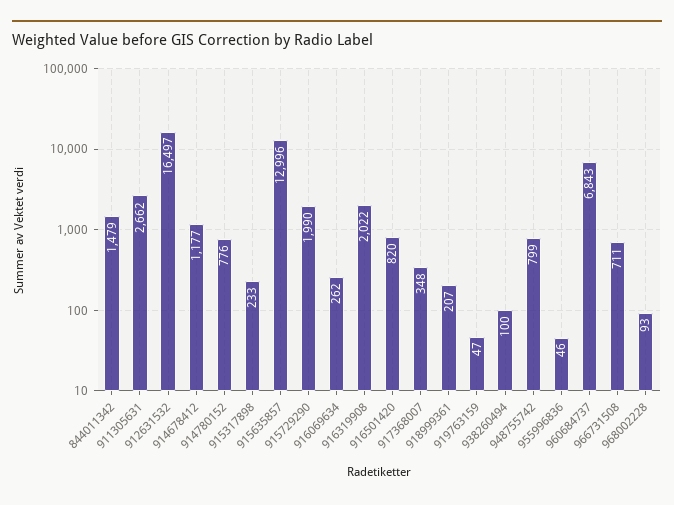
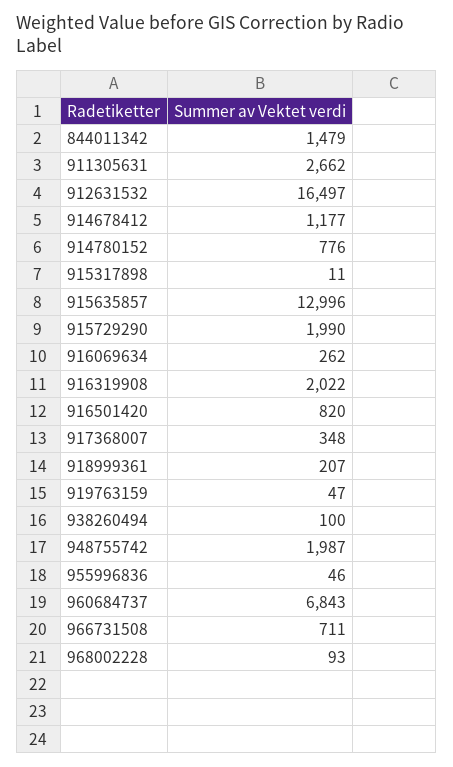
915317898: 233 -> 11
948755742: 799 -> 1987

